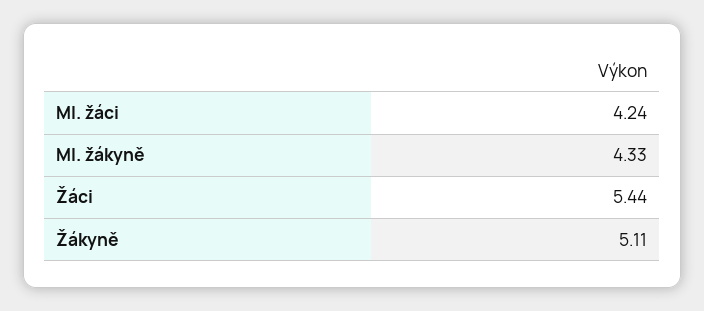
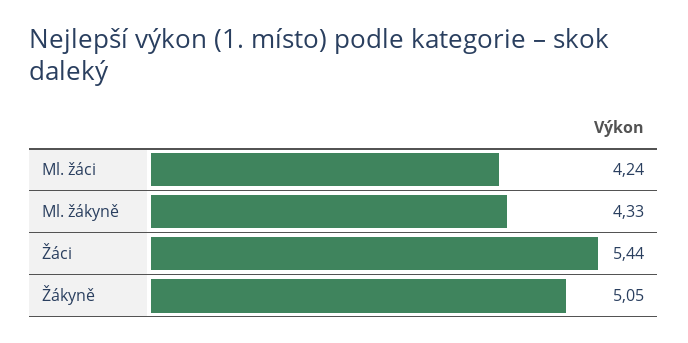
Žákyně: 5.11 -> 5.05

